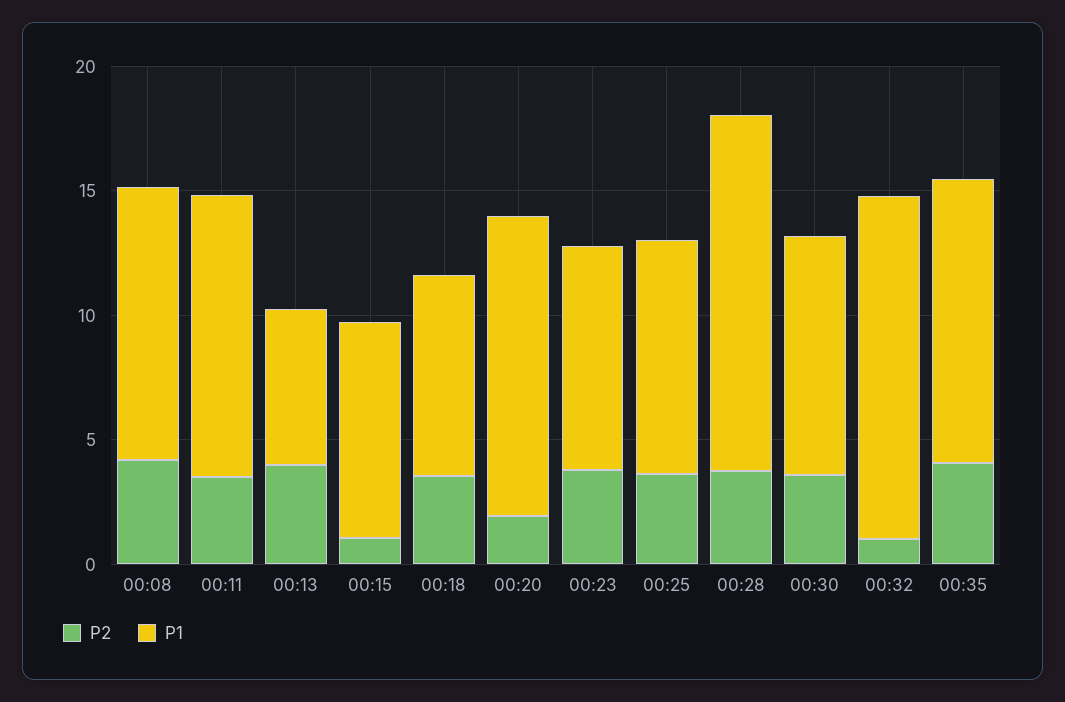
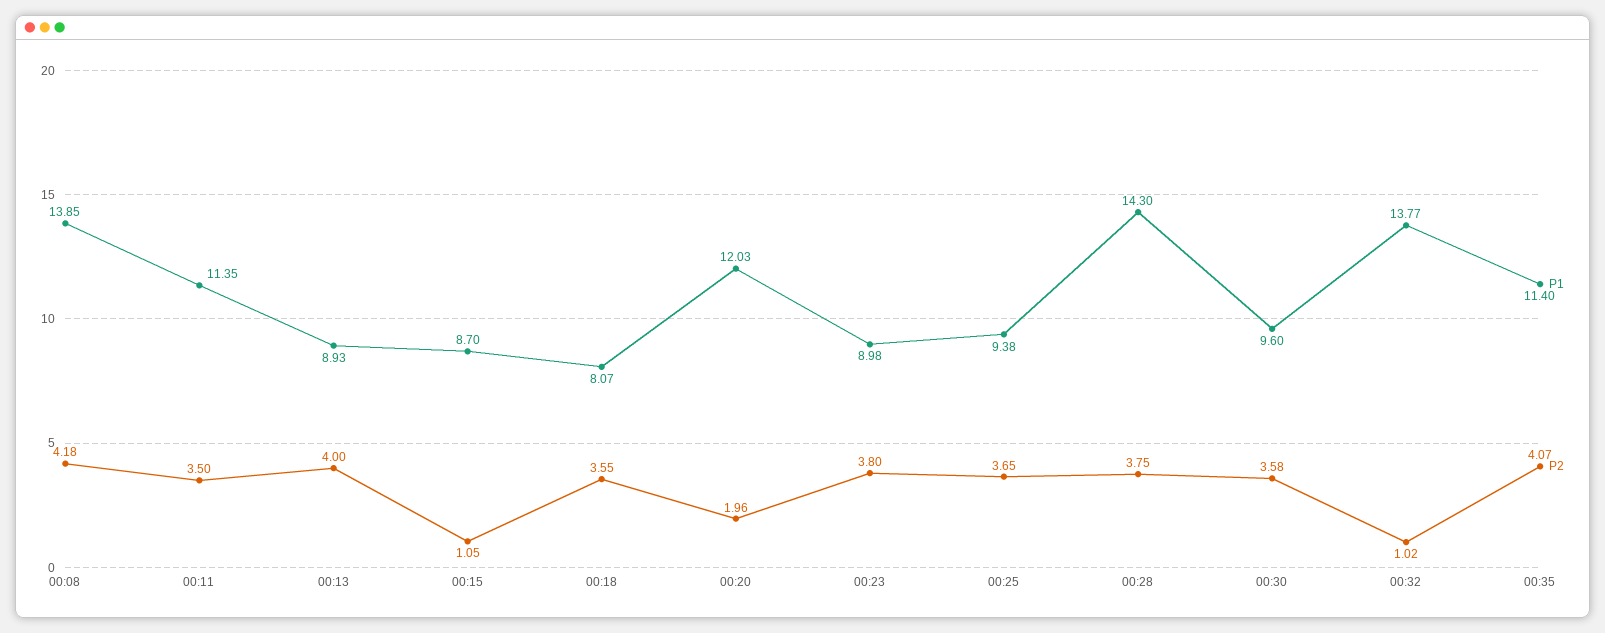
P1, 00:08: 11 -> 13.85
P1, 00:13: 6 -> 8.93

